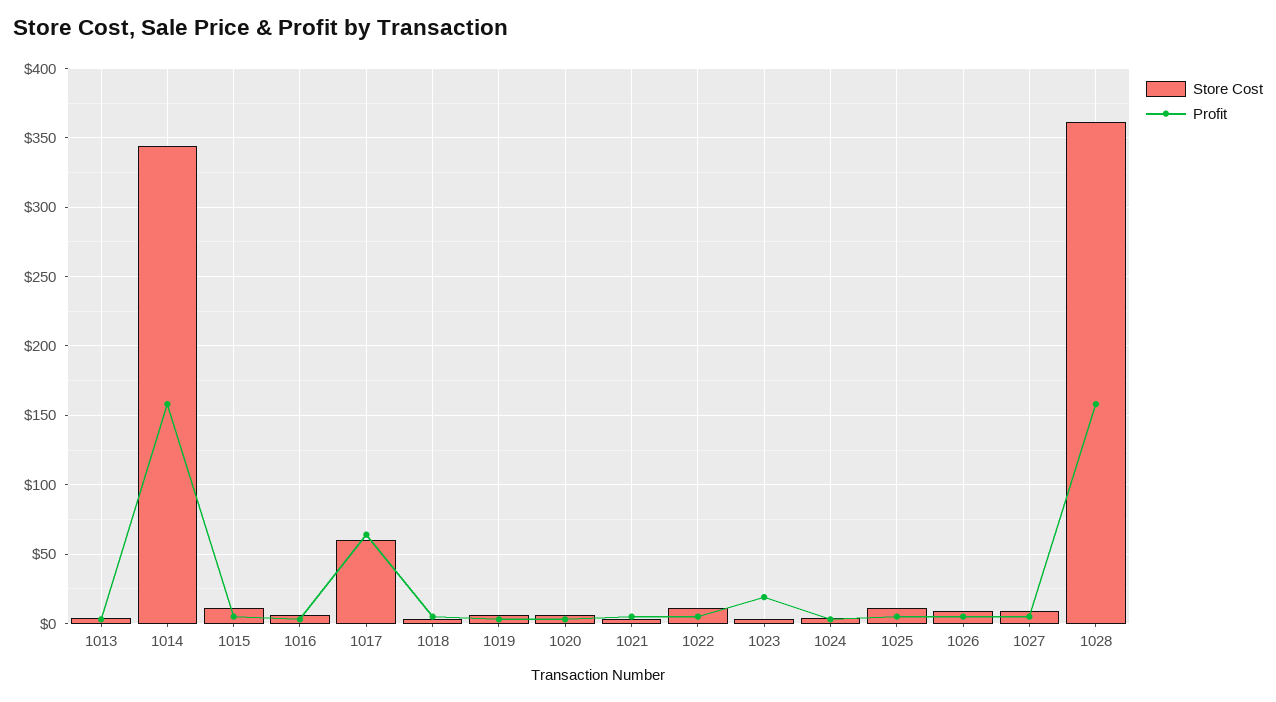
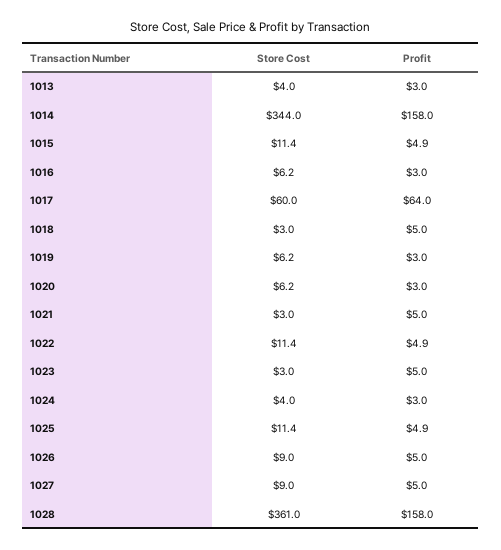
Profit, 1023: 20 -> 5

